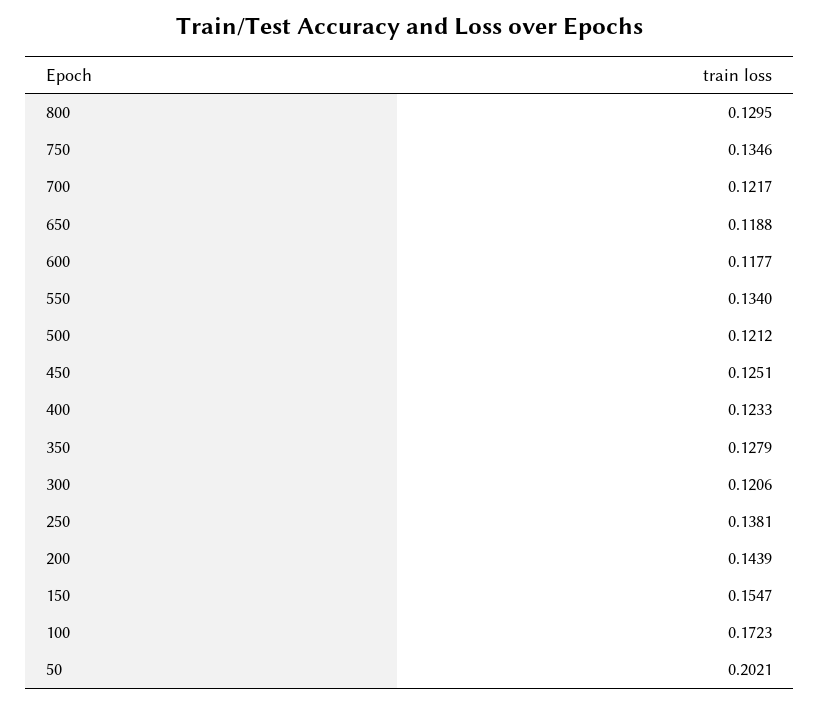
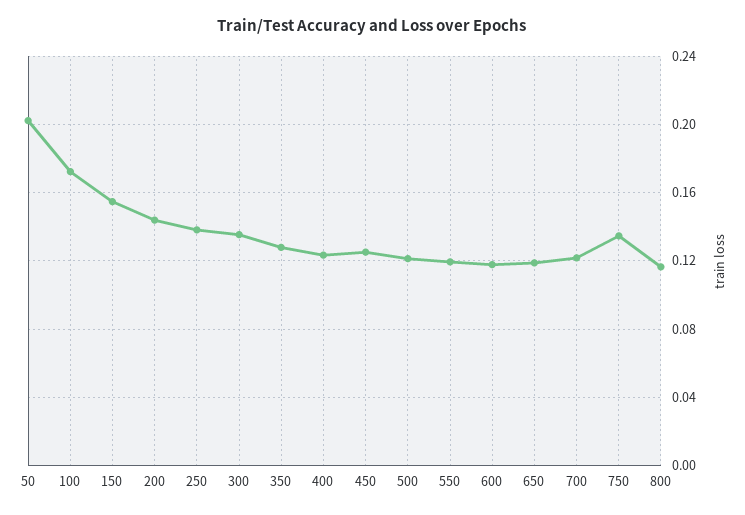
800: 0.1295 -> 0.115
550: 0.134 -> 0.12
300: 0.1206 -> 0.135

